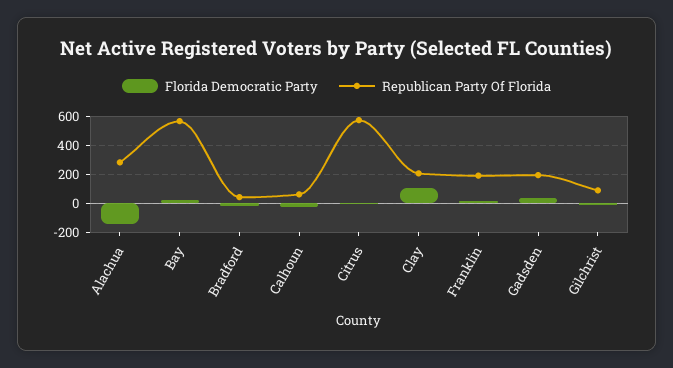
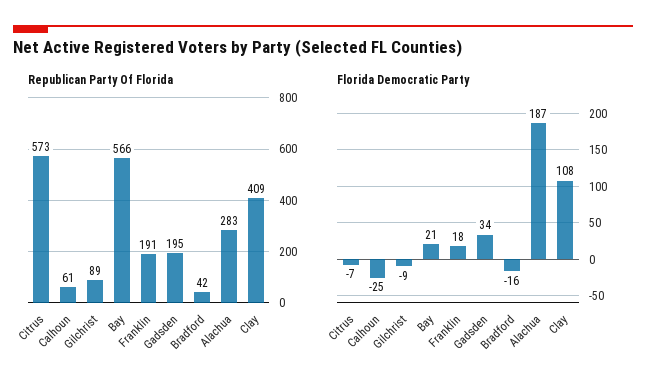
Florida Democratic Party, Alachua: -150 -> 187
Republican Party Of Florida, Clay: 200 -> 409

